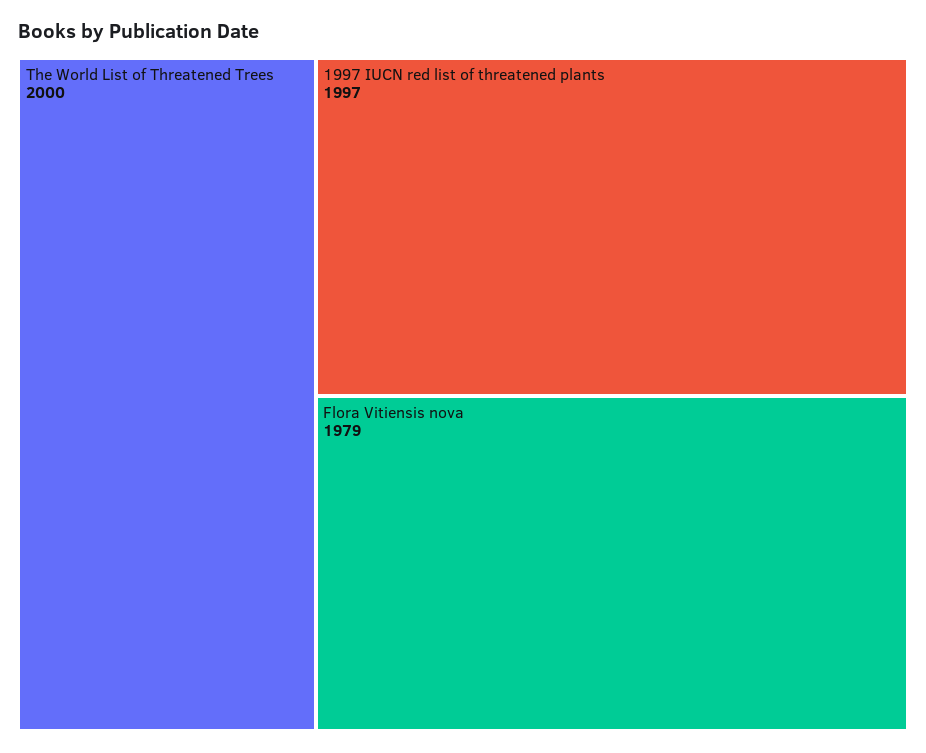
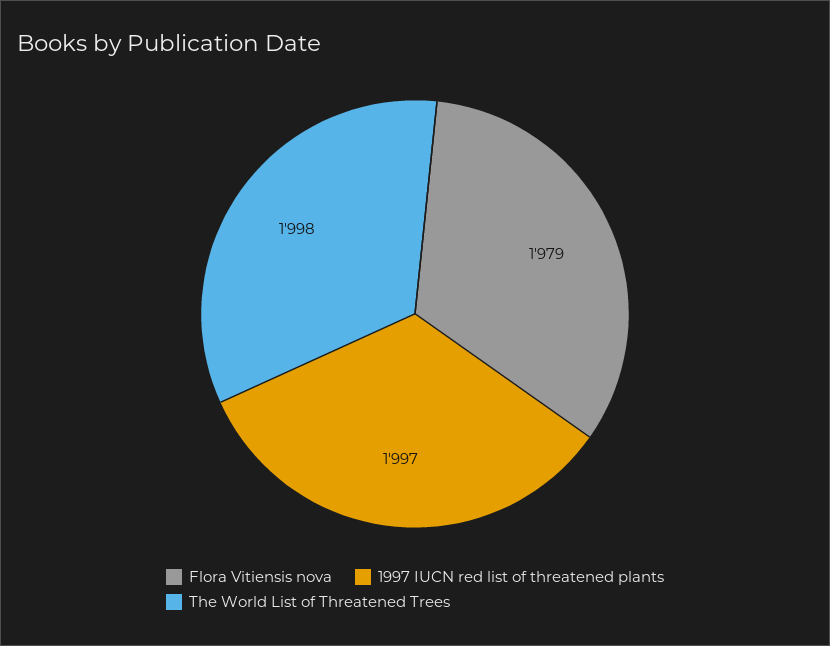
The World List of Threatened Trees: 2000 -> 1998

